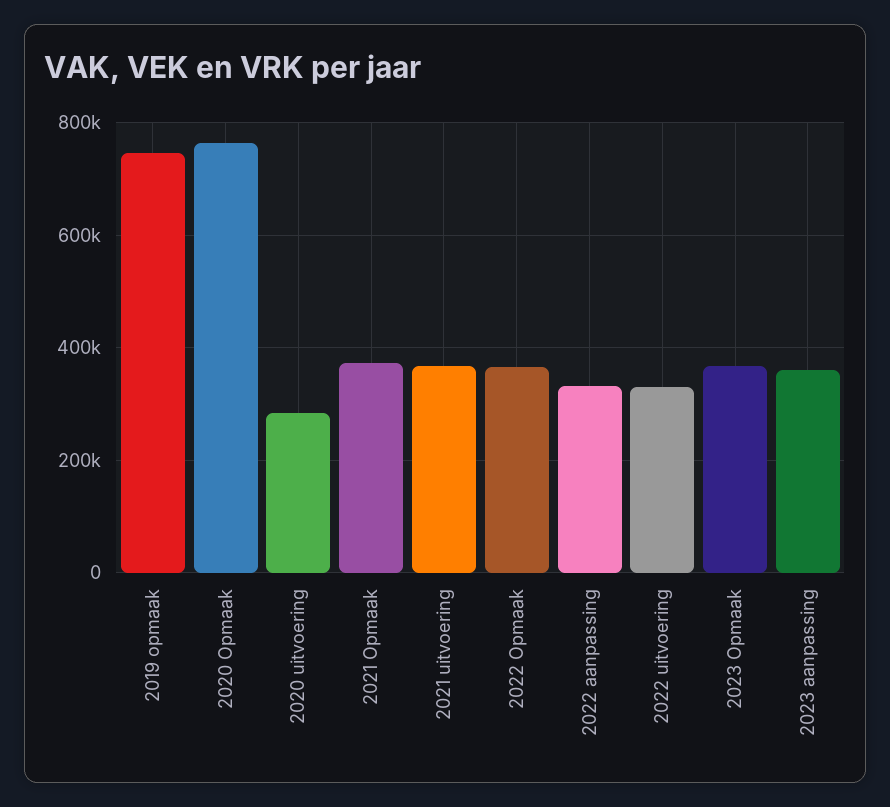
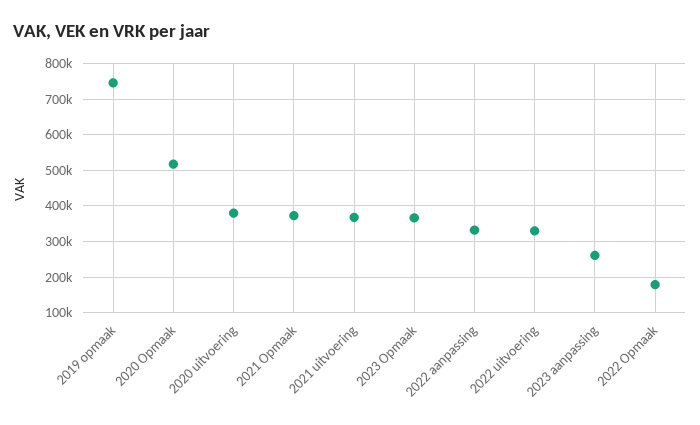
2020 Opmaak: 760000 -> 520000
2020 uitvoering: 280000 -> 380000
2022 Opmaak: 360000 -> 180000
2023 aanpassing: 360000 -> 260000

